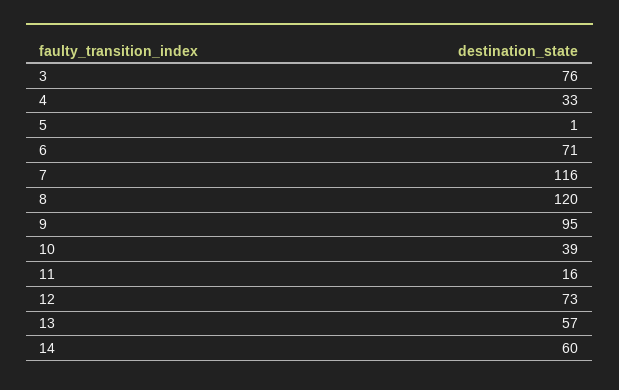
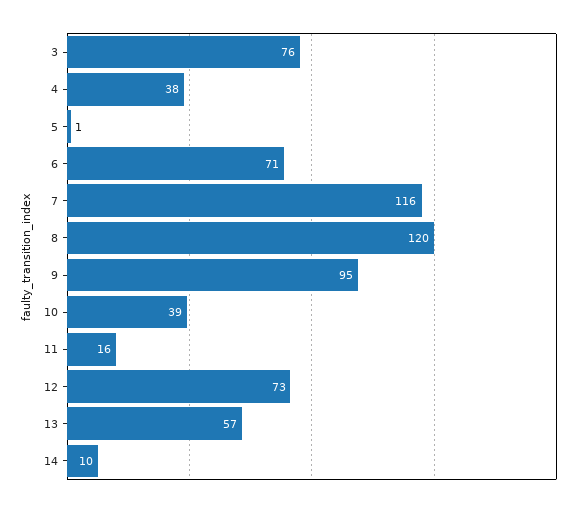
4: 33 -> 38
14: 60 -> 10

